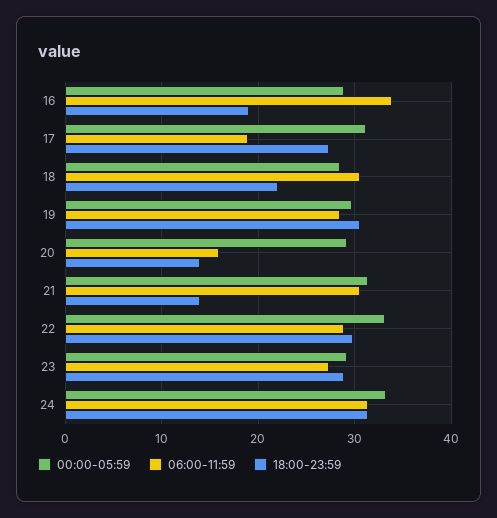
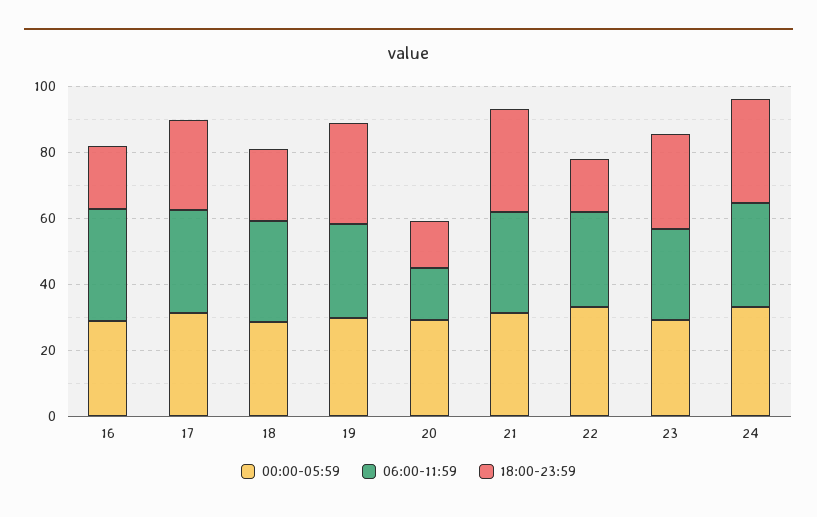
06:00-11:59, 17: 19 -> 30
18:00-23:59, 21: 14 -> 30
18:00-23:59, 22: 30 -> 15

